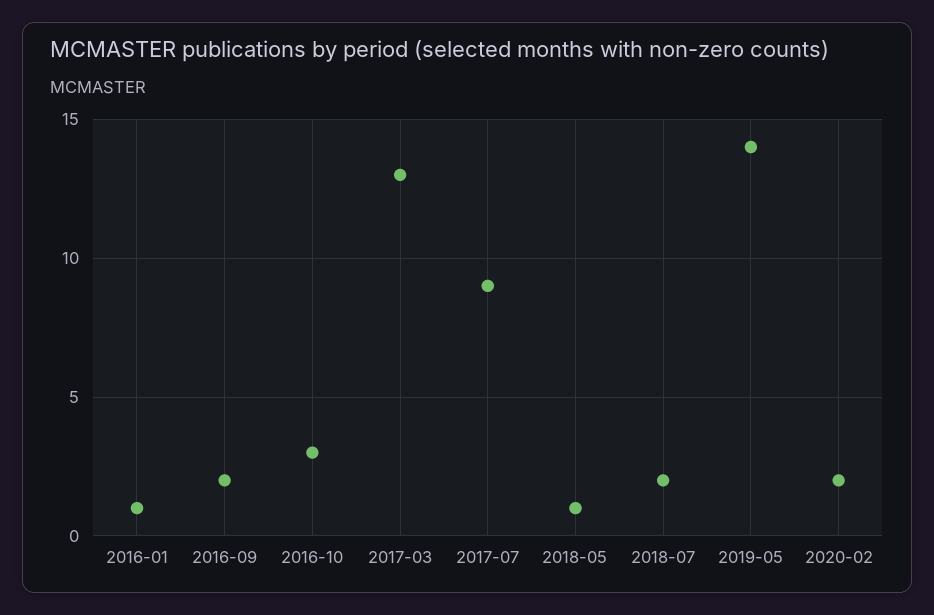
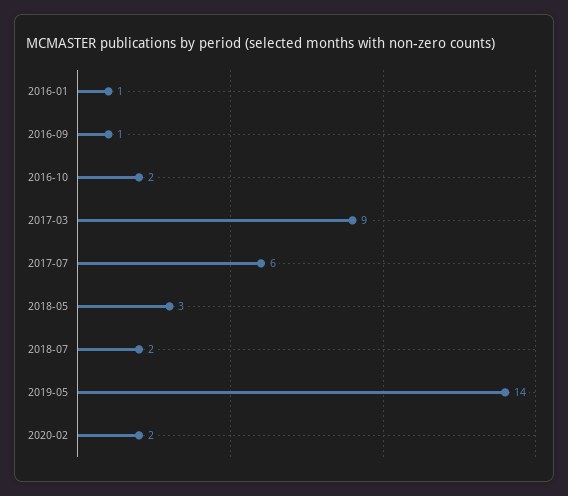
2016-09: 2 -> 1
2016-10: 3 -> 2
2017-03: 13 -> 9
2017-07: 9 -> 6
2018-05: 1 -> 3

